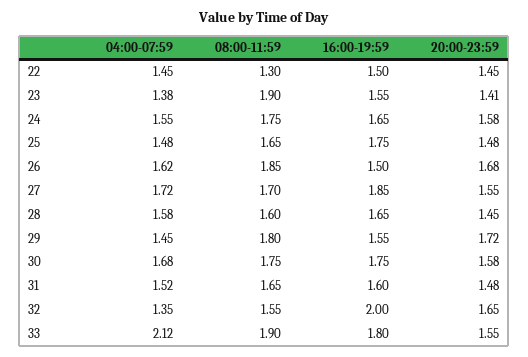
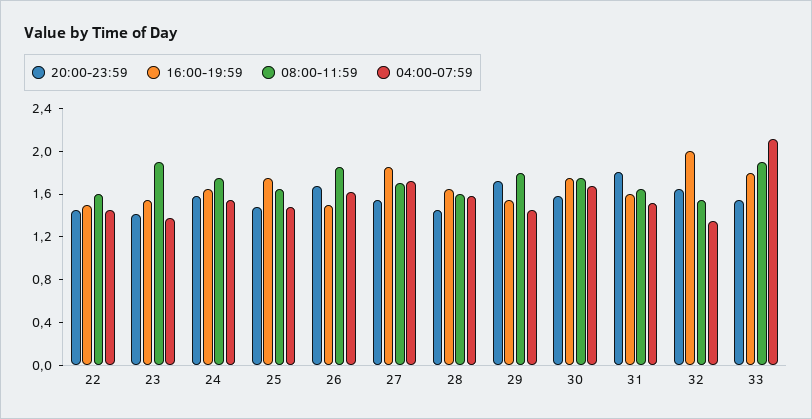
08:00-11:59, 22: 1.3 -> 1.6
20:00-23:59, 31: 1.48 -> 1.8

